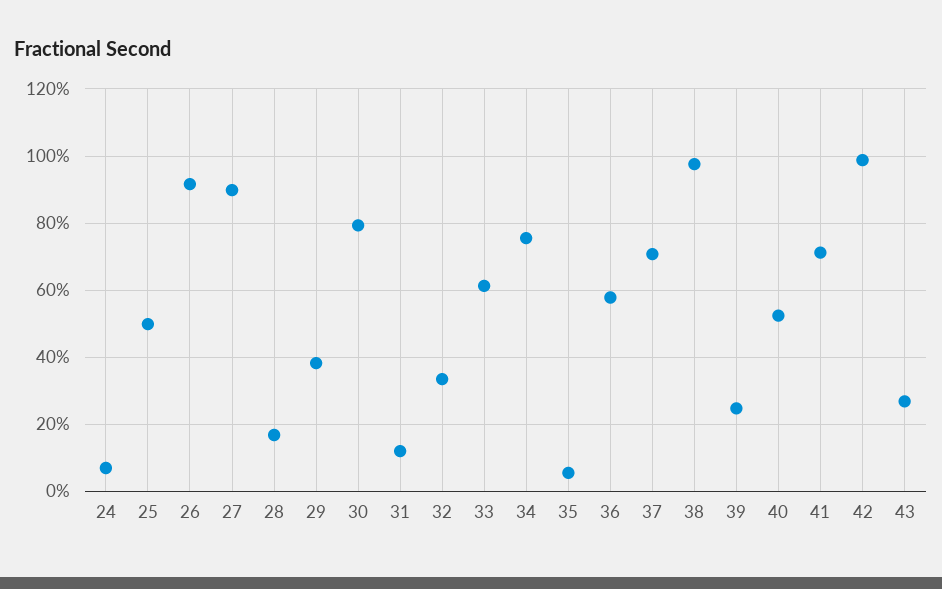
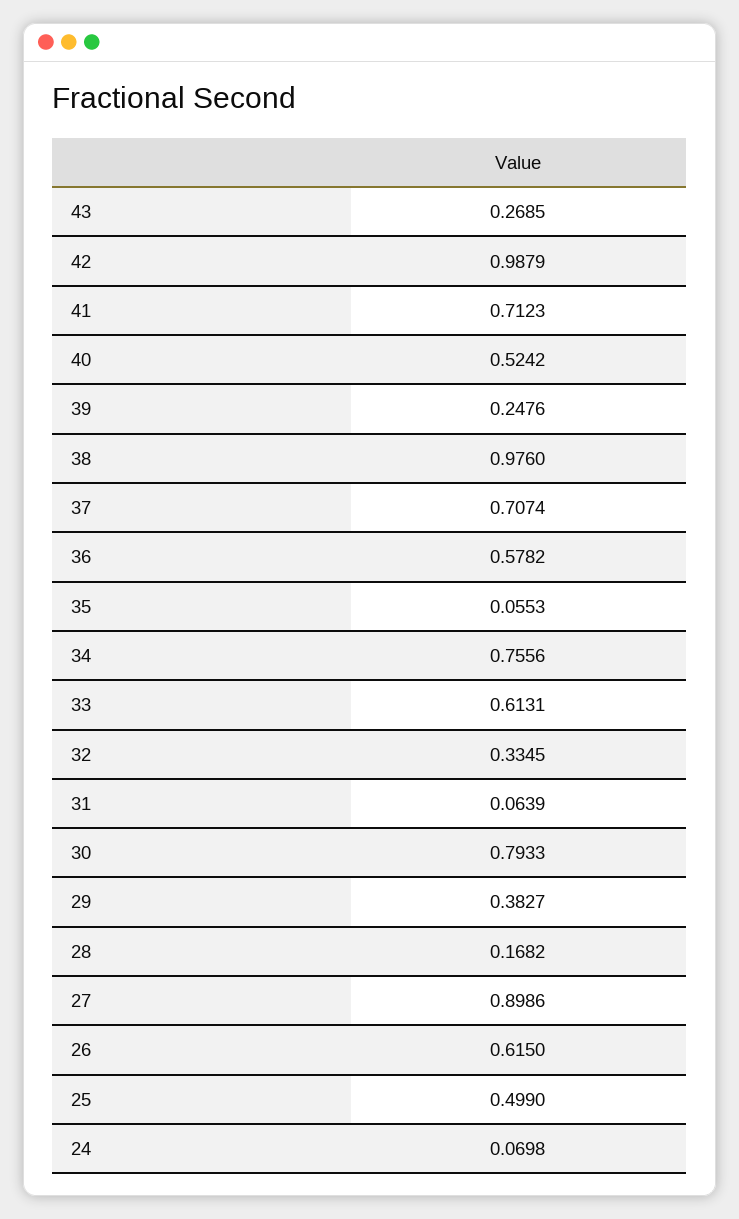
26: 0.92 -> 0.615
31: 0.12 -> 0.0639

